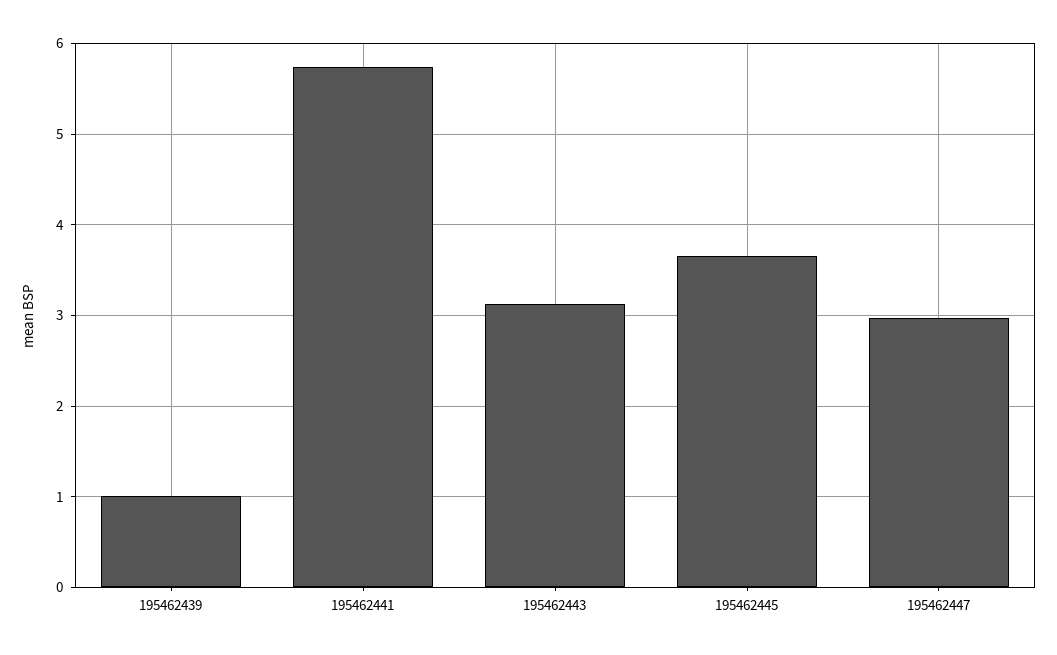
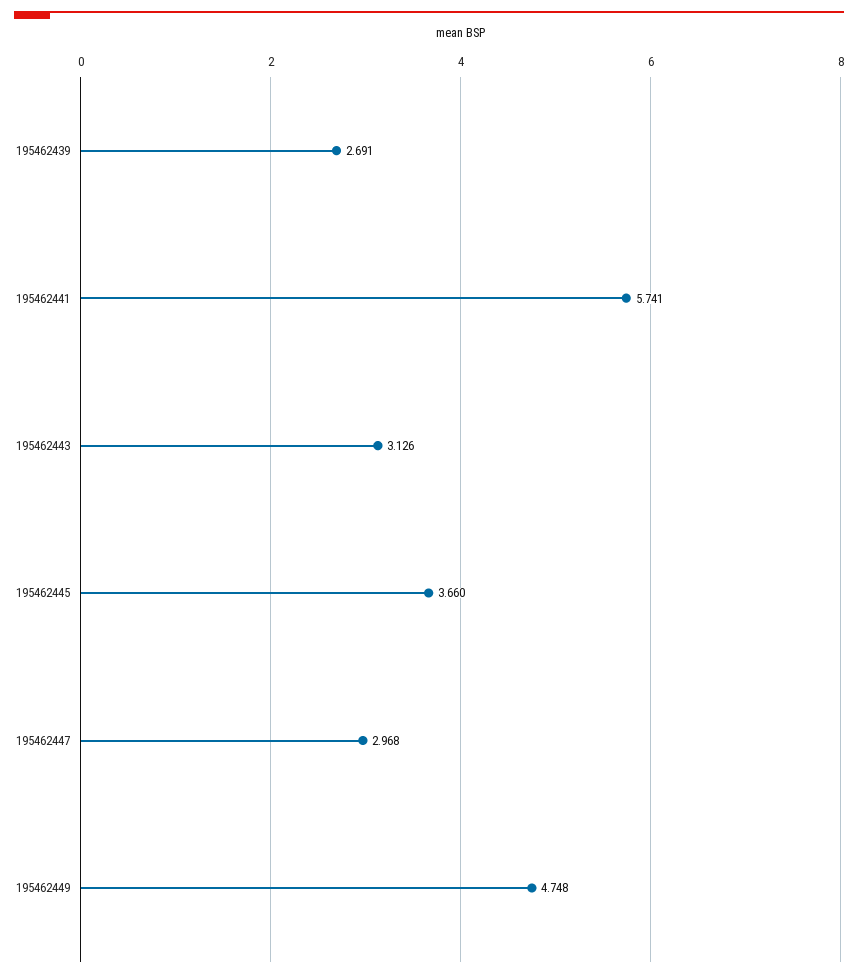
195462439: 1 -> 2.691
195462449: none -> 4.748

